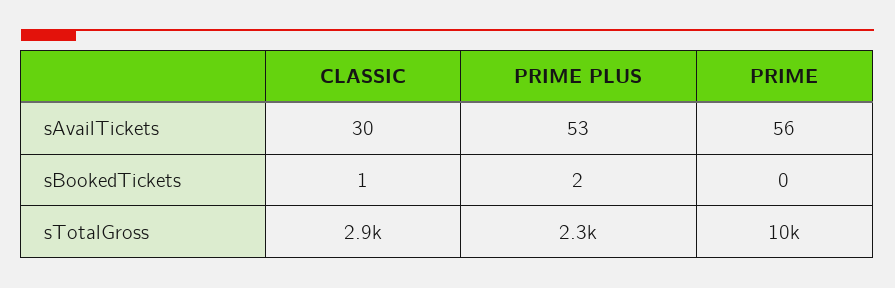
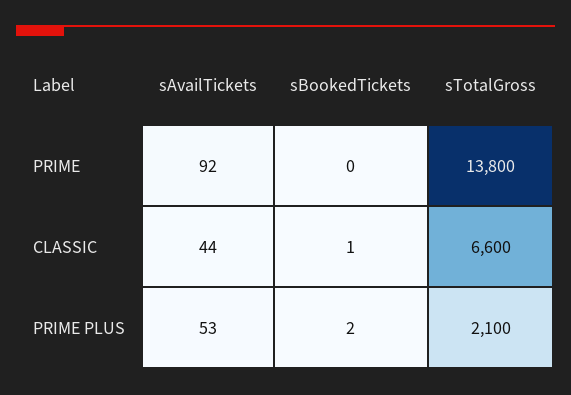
CLASSIC, sAvailTickets: 30 -> 44
PRIME, sAvailTickets: 56 -> 92
CLASSIC, sTotalGross: 2900 -> 6600
PRIME PLUS, sTotalGross: 2300 -> 2100
PRIME, sTotalGross: 10000 -> 13800

